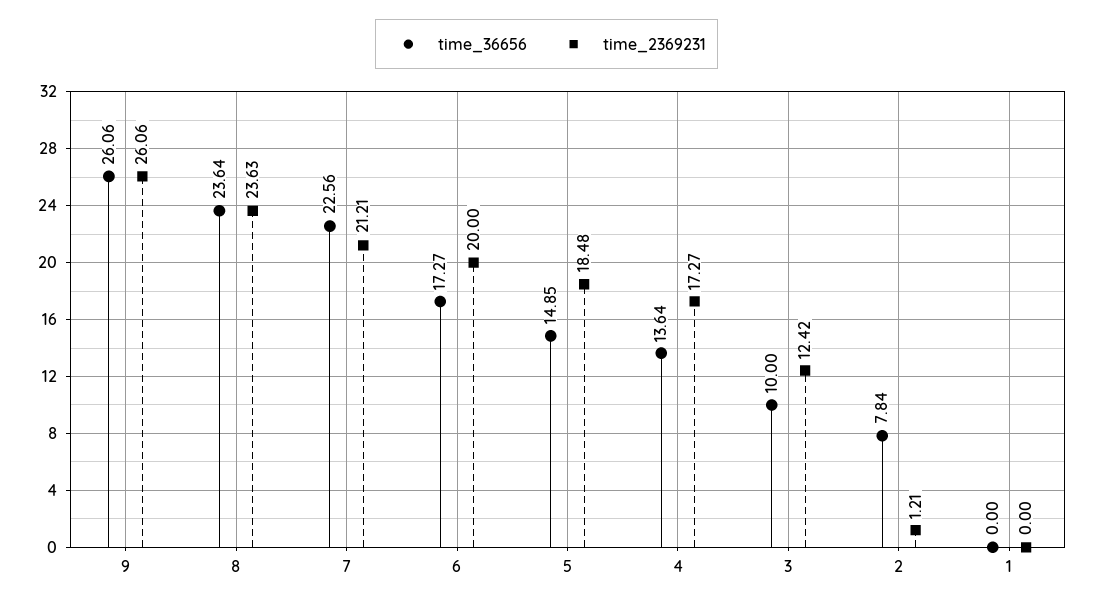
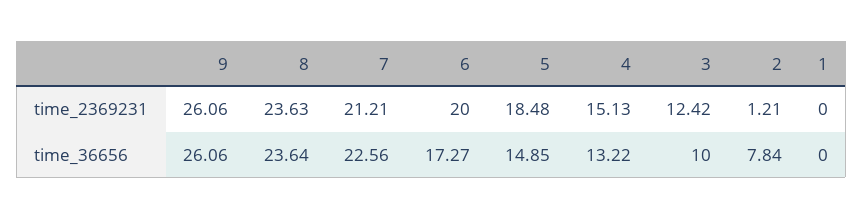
time_36656, 4: 13.64 -> 13.22
time_2369231, 4: 17.27 -> 15.13

